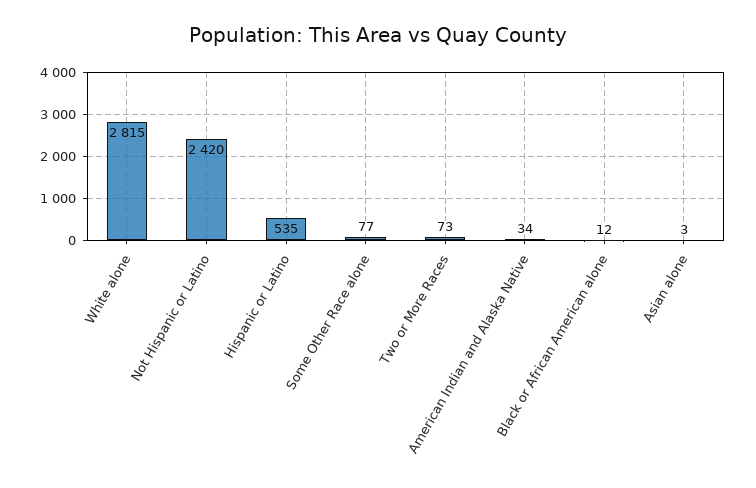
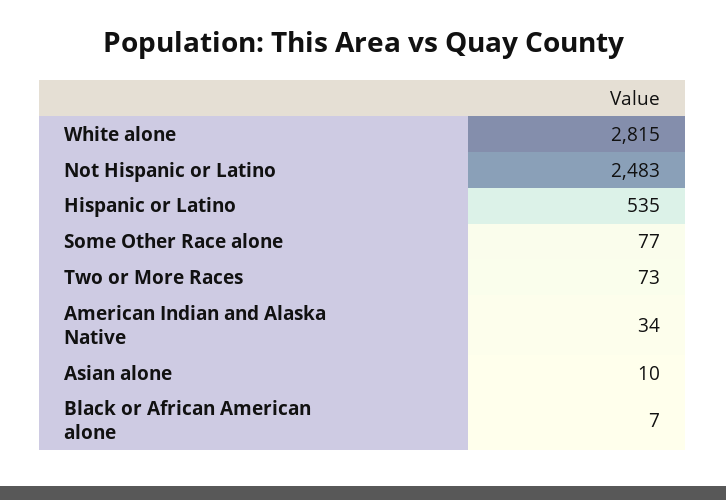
Not Hispanic or Latino: 2420 -> 2483
Black or African American alone: 12 -> 7
Asian alone: 3 -> 10

